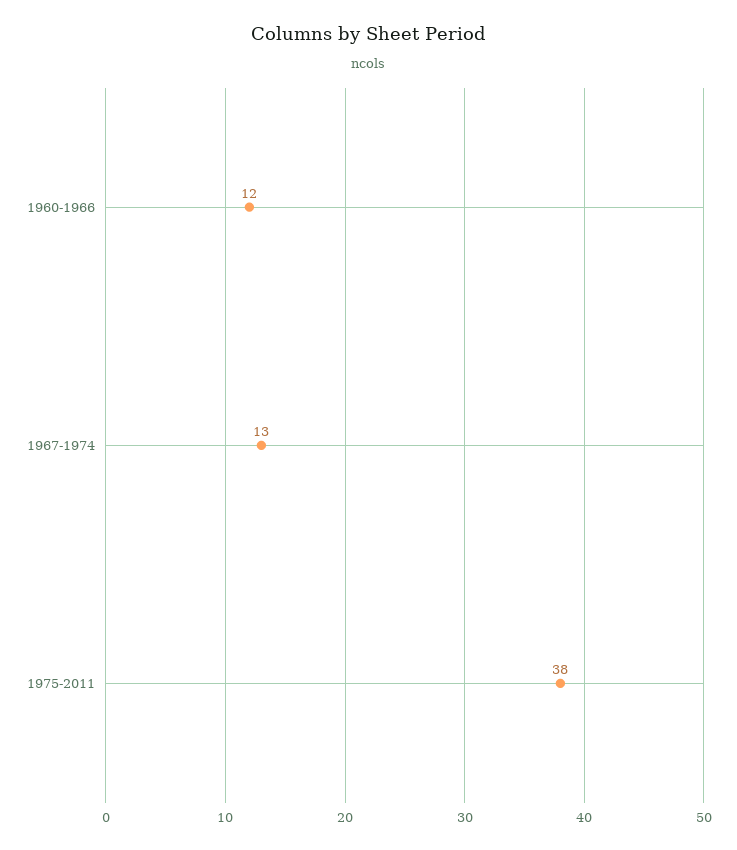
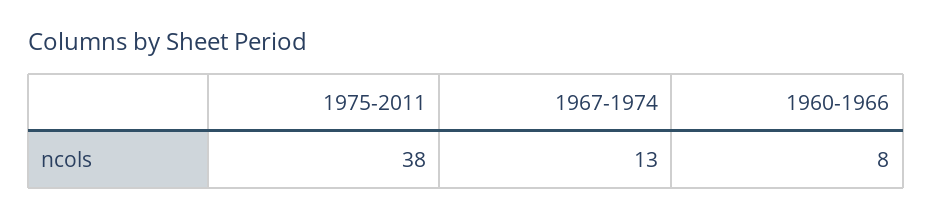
1960-1966: 12 -> 8

